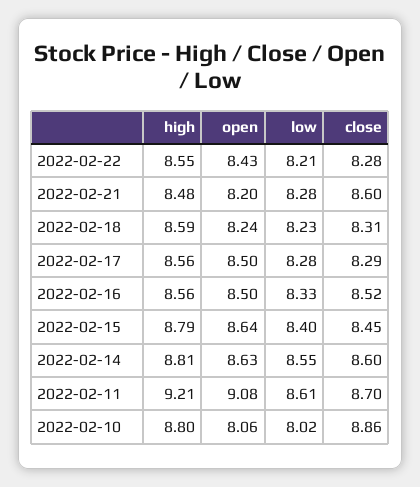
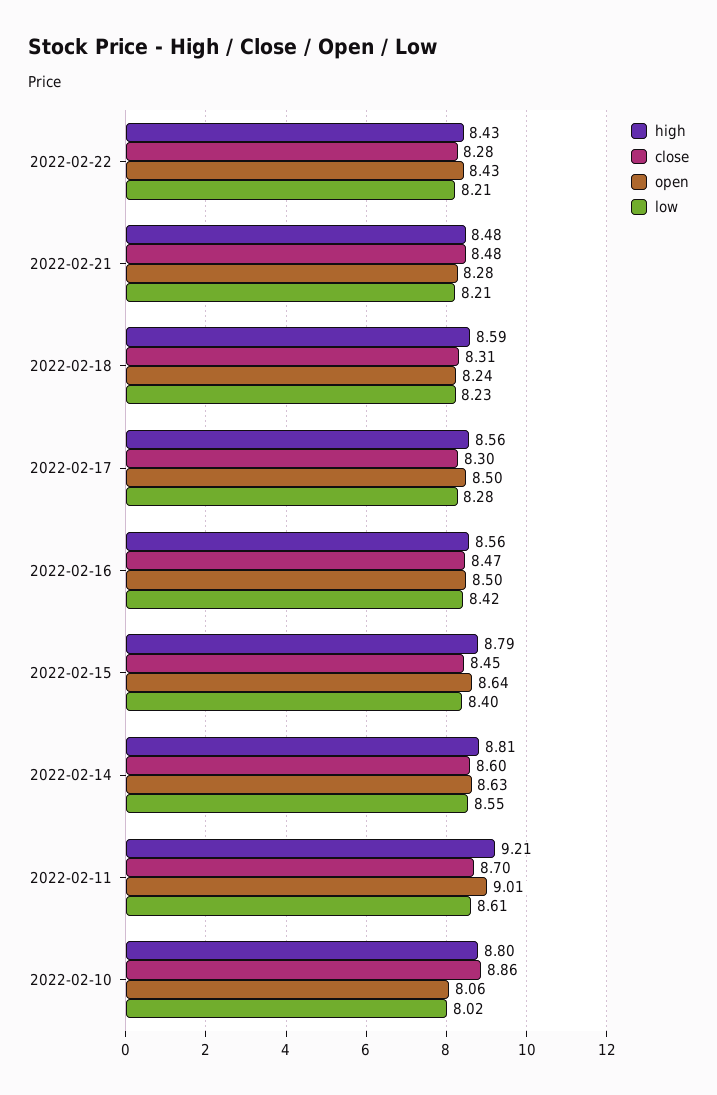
high, 2022-02-22: 8.55 -> 8.43
open, 2022-02-21: 8.2 -> 8.28
low, 2022-02-21: 8.28 -> 8.21
close, 2022-02-21: 8.6 -> 8.48
close, 2022-02-17: 8.29 -> 8.3
low, 2022-02-16: 8.33 -> 8.42
close, 2022-02-16: 8.52 -> 8.47
open, 2022-02-11: 9.08 -> 9.01

